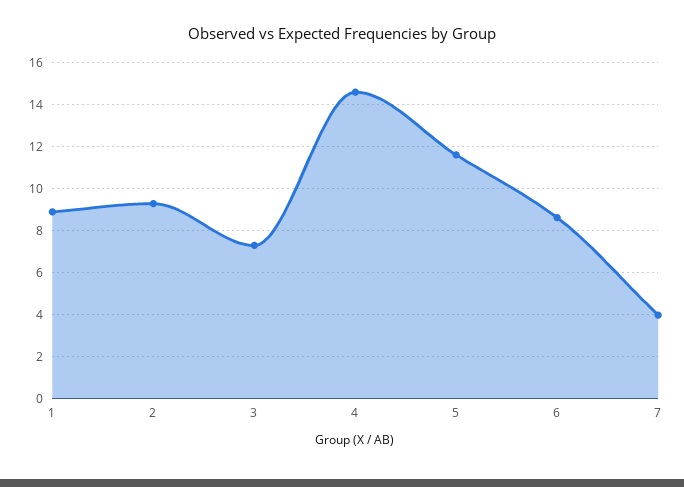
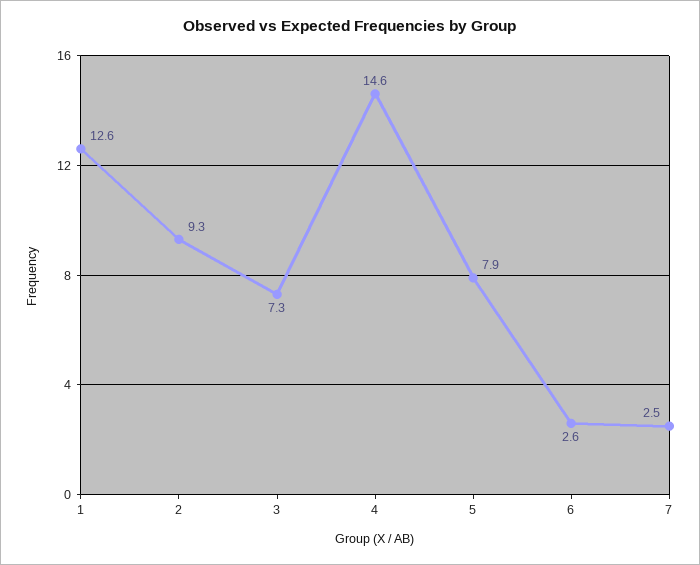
1: 9 -> 12.6
5: 11.5 -> 7.9
6: 8.5 -> 2.6
7: 4 -> 2.5

